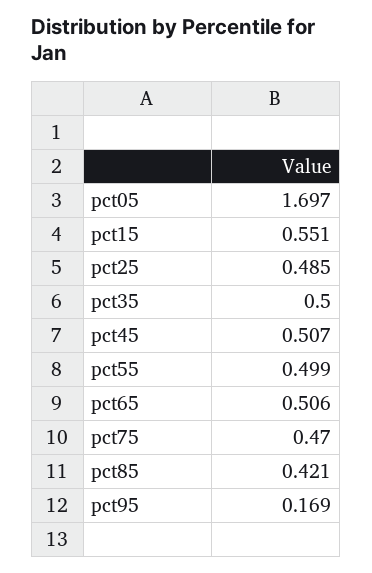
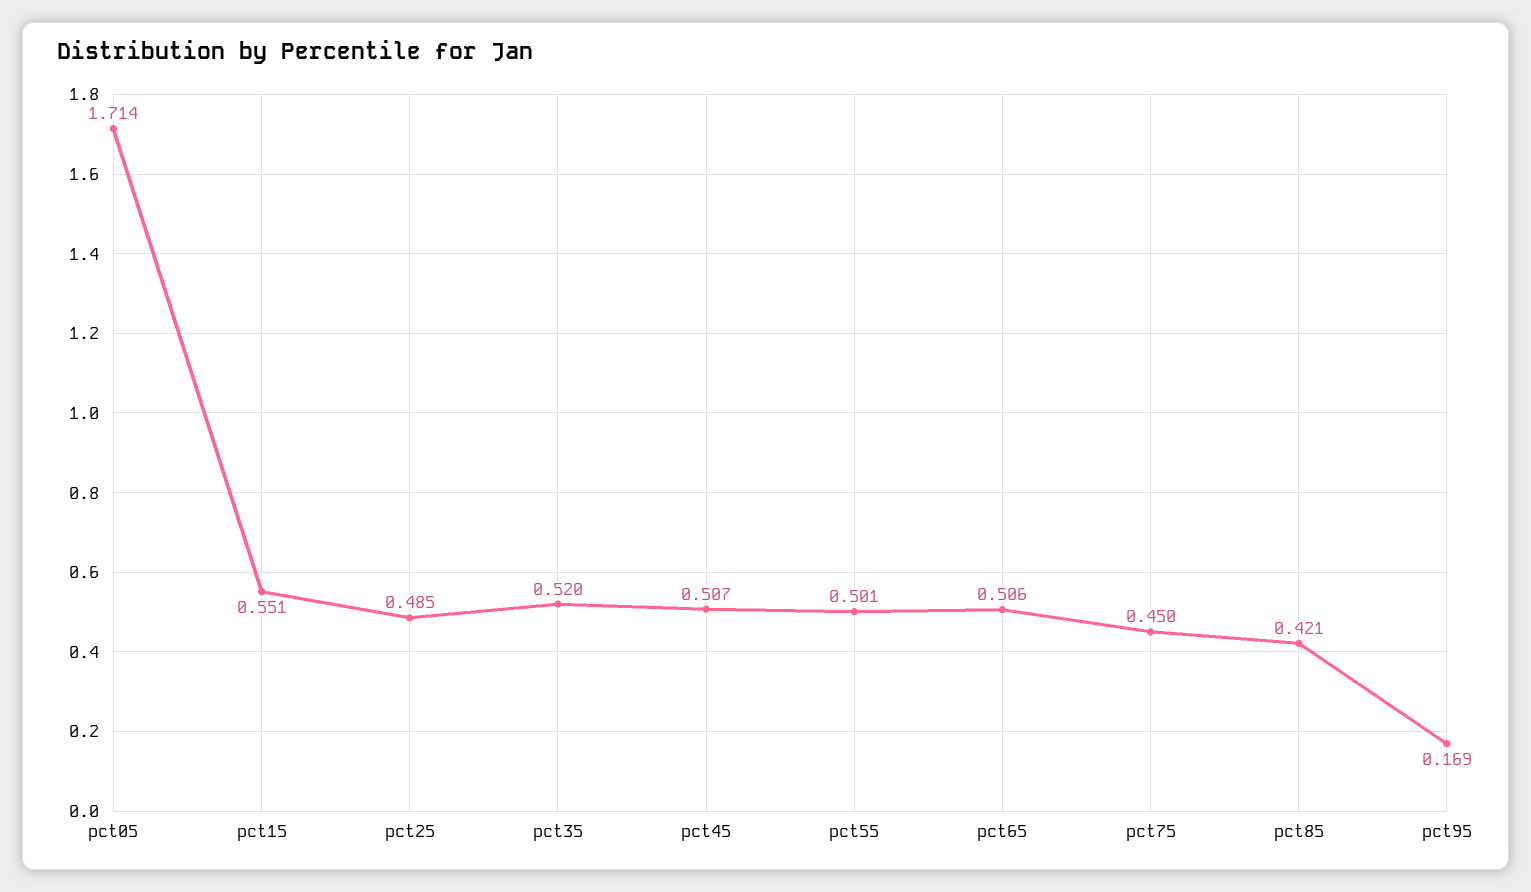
pct05: 1.697 -> 1.714
pct35: 0.5 -> 0.52
pct55: 0.499 -> 0.501
pct75: 0.47 -> 0.45

